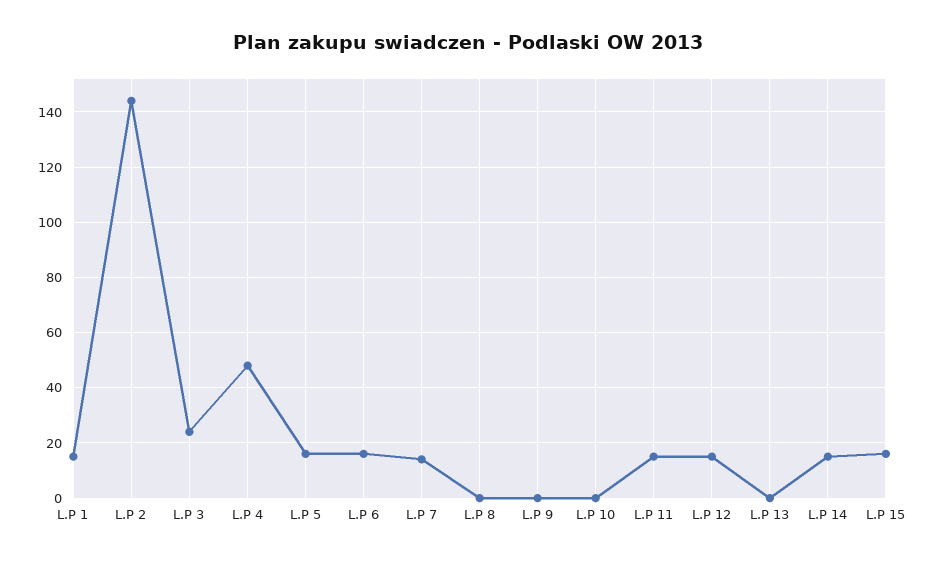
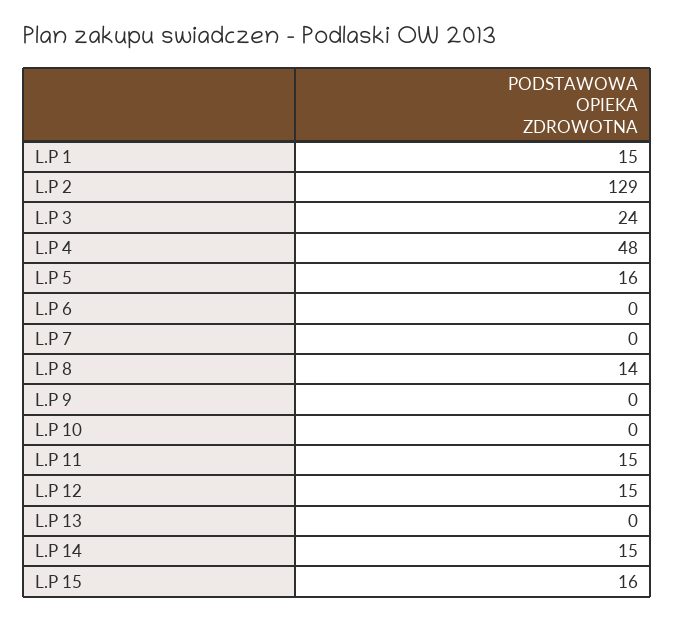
L.P 2: 145 -> 129
L.P 6: 15 -> 0
L.P 7: 15 -> 0
L.P 8: 0 -> 14

